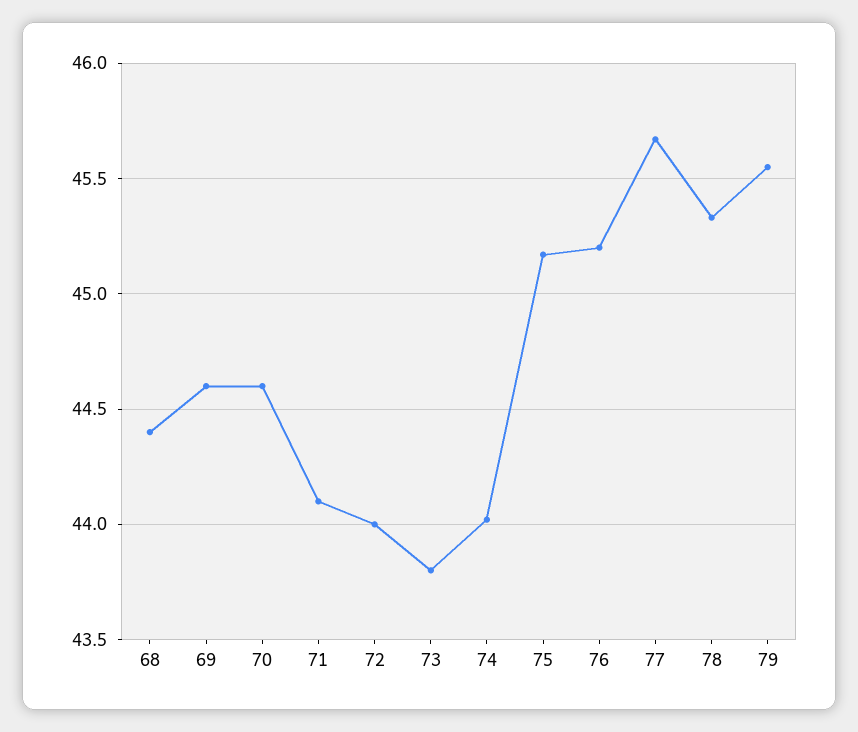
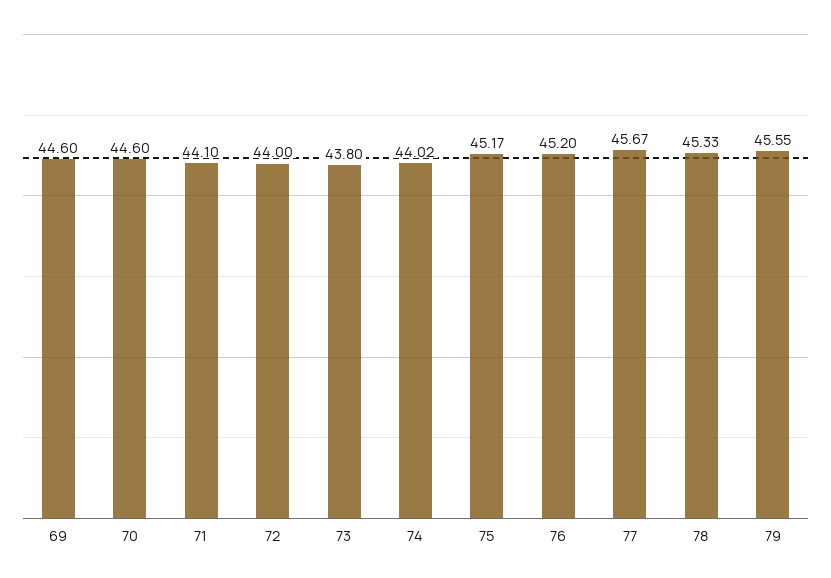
68: 44.4 -> none

